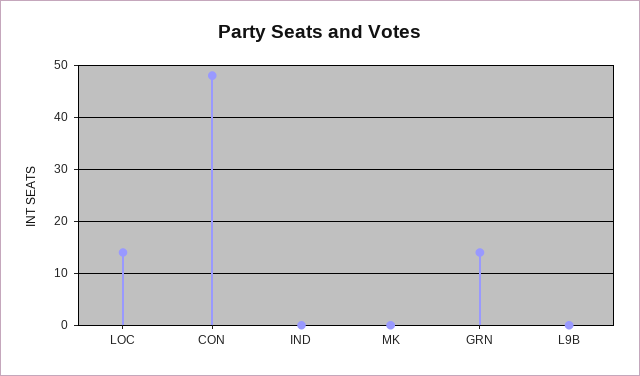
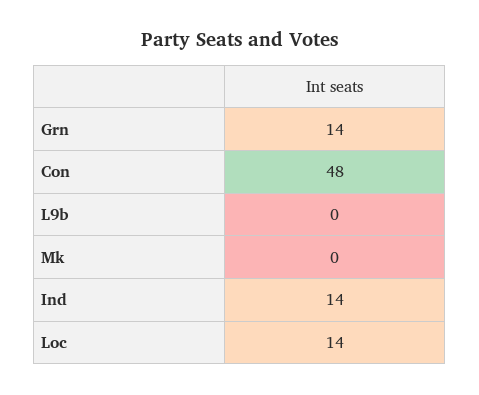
IND: 0 -> 14

